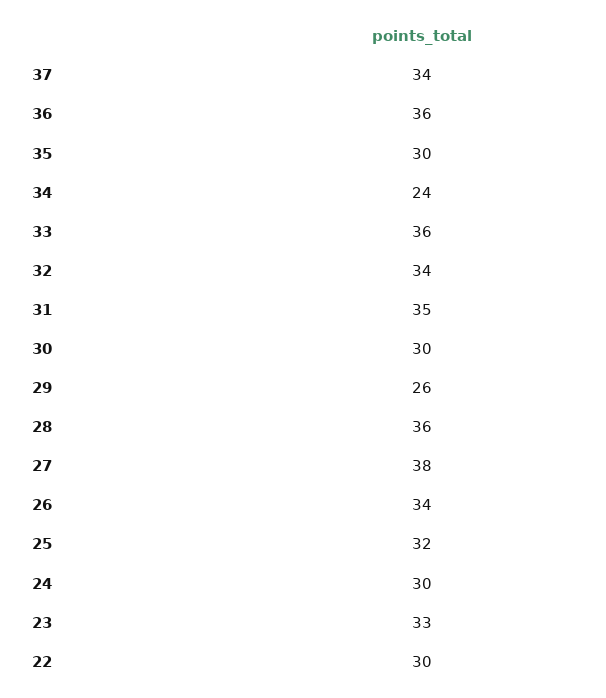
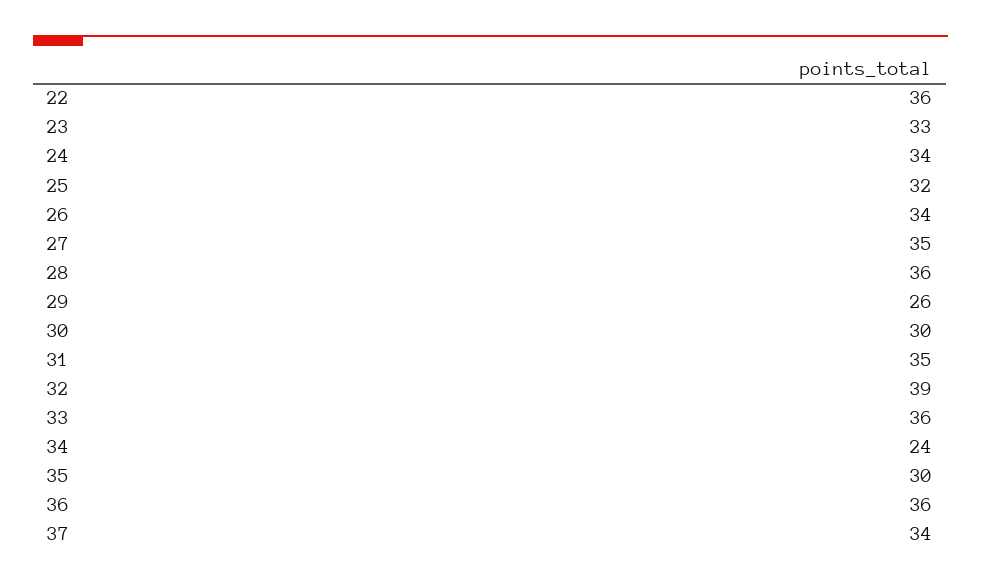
32: 34 -> 39
27: 38 -> 35
24: 30 -> 34
22: 30 -> 36

